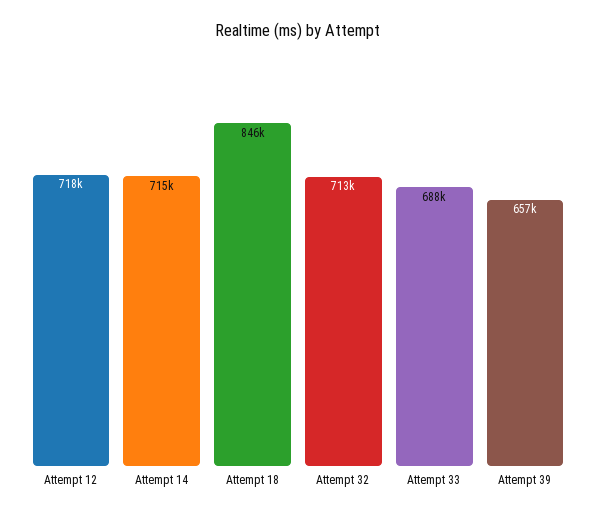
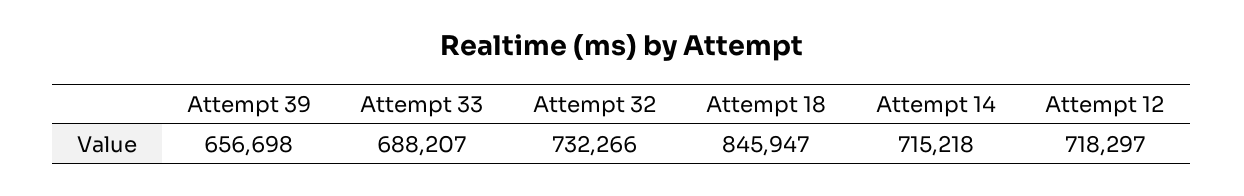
Attempt 32: 713000 -> 732266

